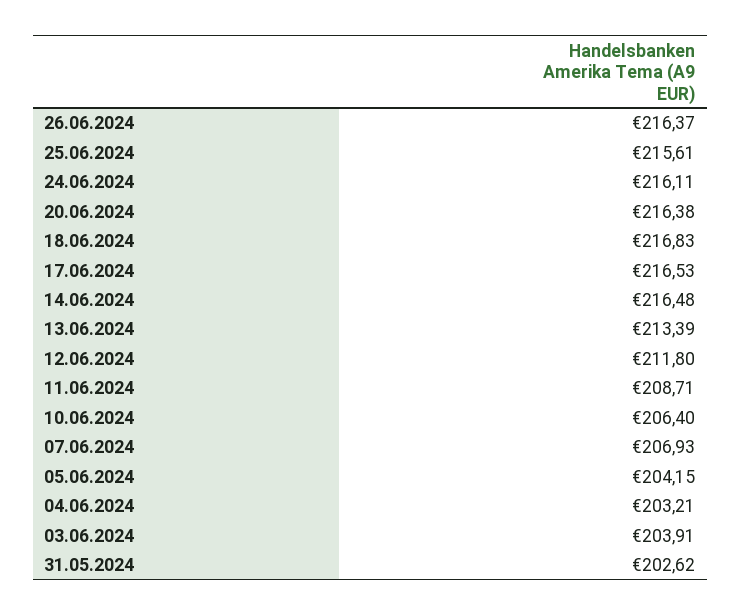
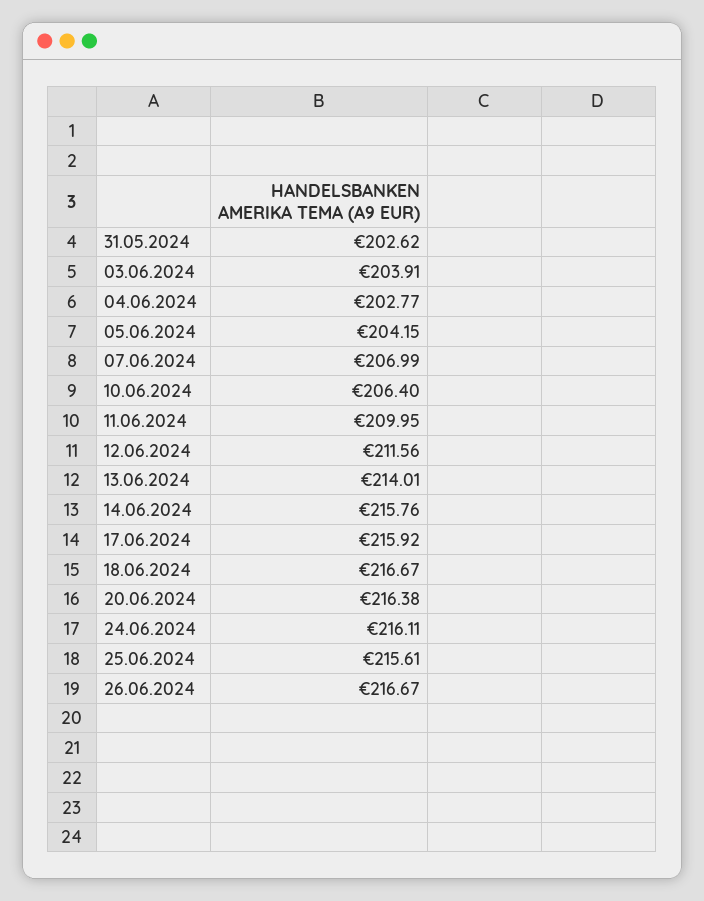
26.06.2024: 216.37 -> 216.67
18.06.2024: 216.83 -> 216.67
17.06.2024: 216.53 -> 215.92
14.06.2024: 216.48 -> 215.76
13.06.2024: 213.39 -> 214.01
12.06.2024: 211.8 -> 211.56
11.06.2024: 208.71 -> 209.95
07.06.2024: 206.93 -> 206.99
04.06.2024: 203.21 -> 202.77

